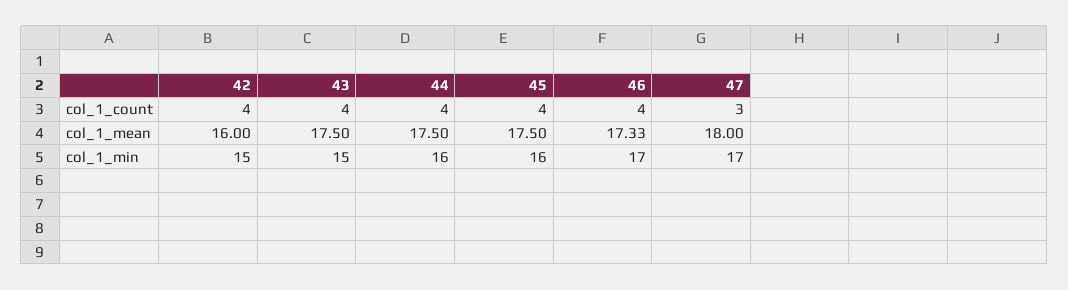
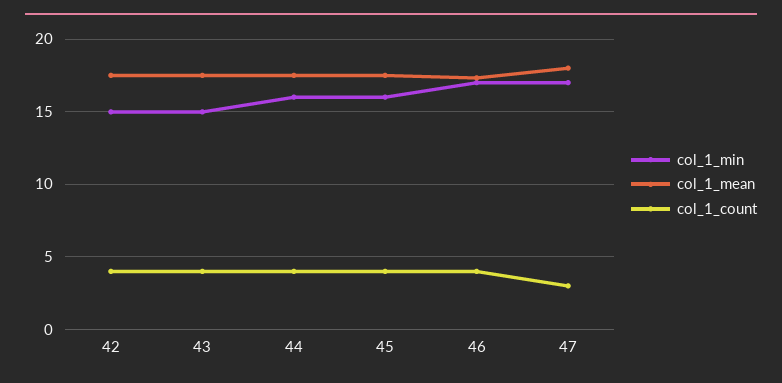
col_1_mean, 42: 16 -> 17.5

